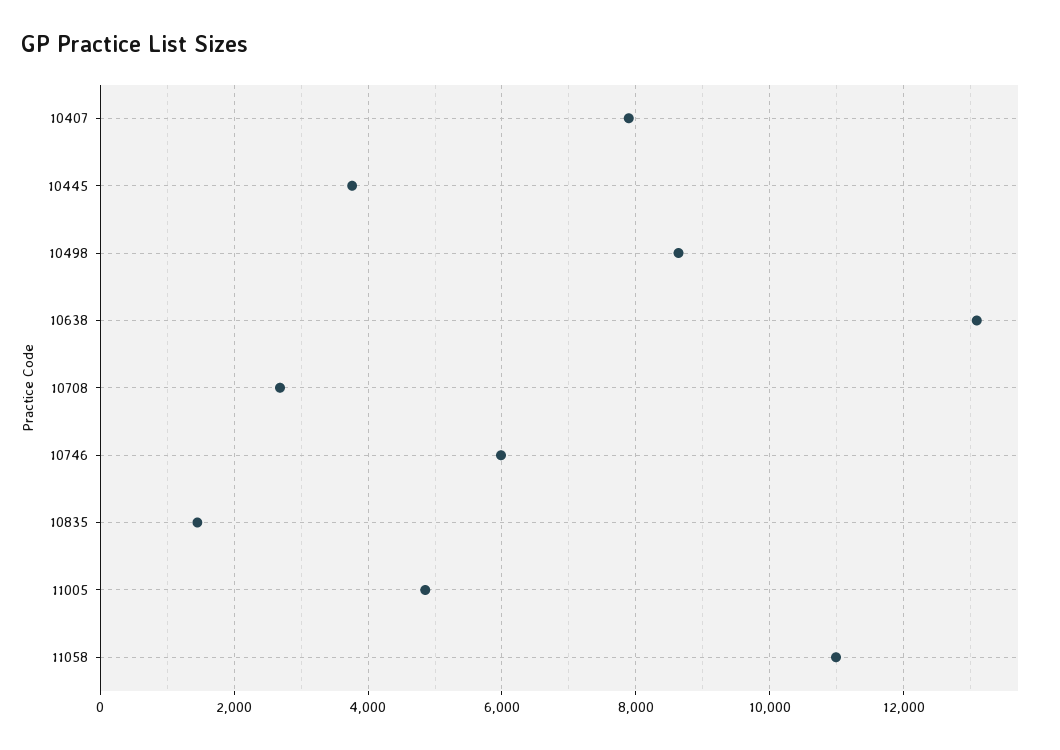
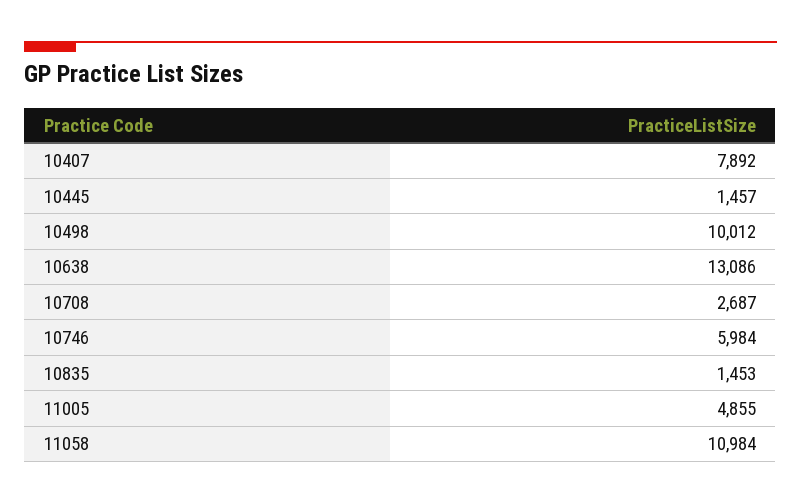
10445: 3800 -> 1457
10498: 8600 -> 10012

